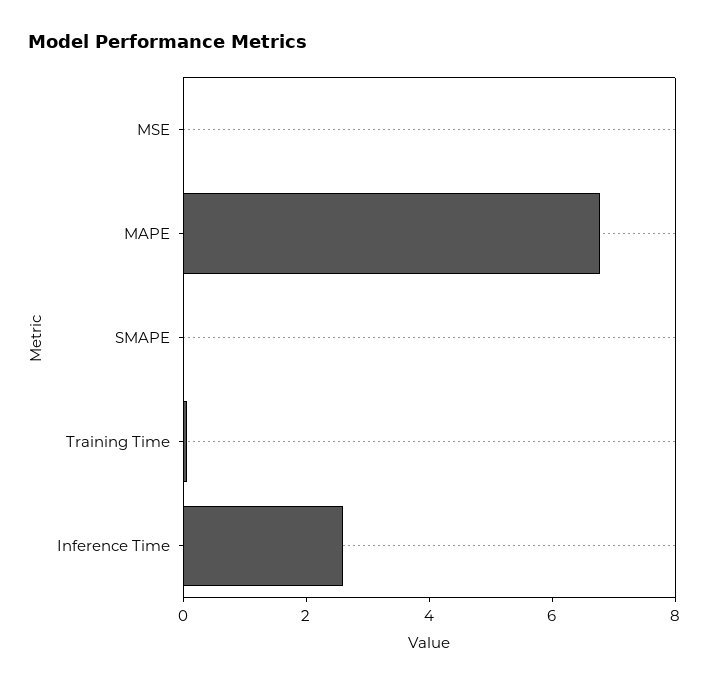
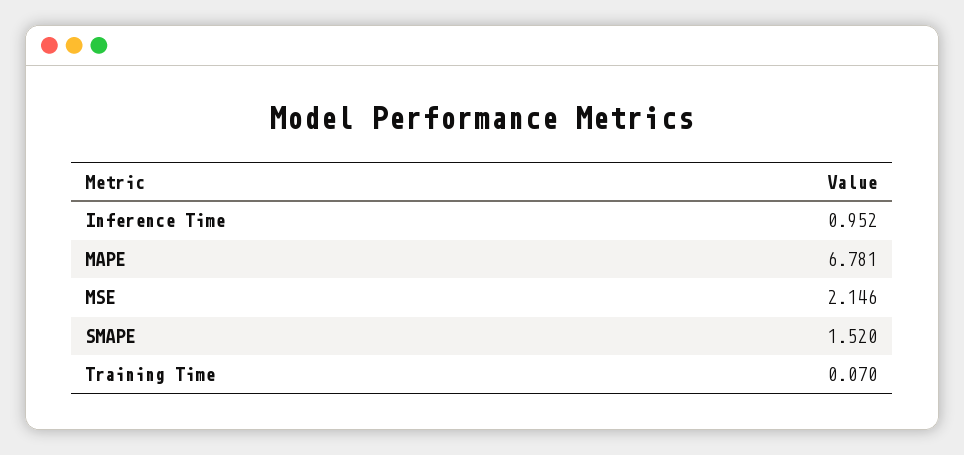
MSE: 0 -> 2.146
SMAPE: 0 -> 1.52
Inference Time: 2.5 -> 0.952

